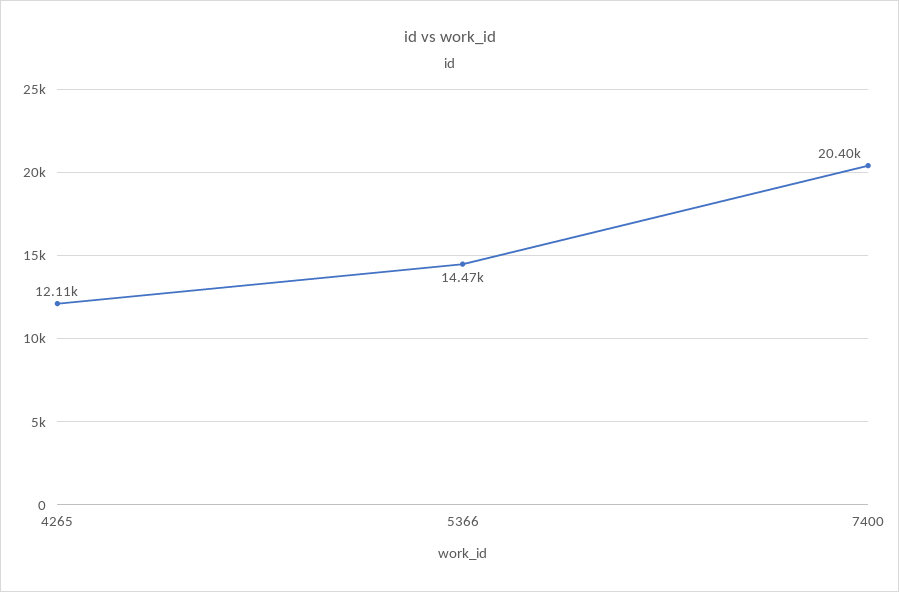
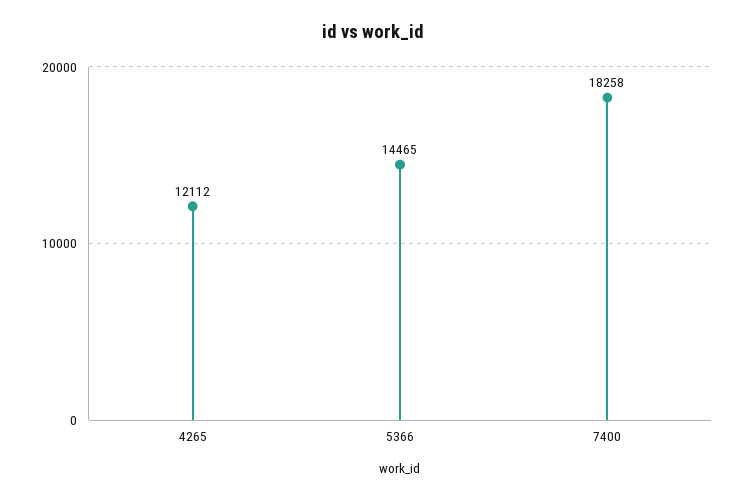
7400: 20400 -> 18258

